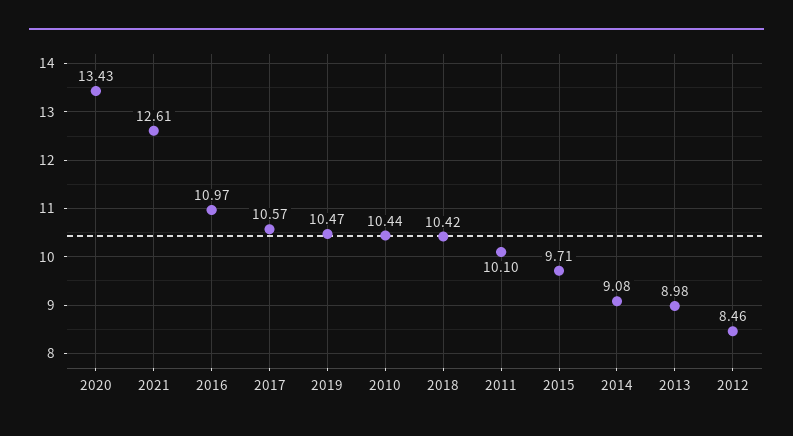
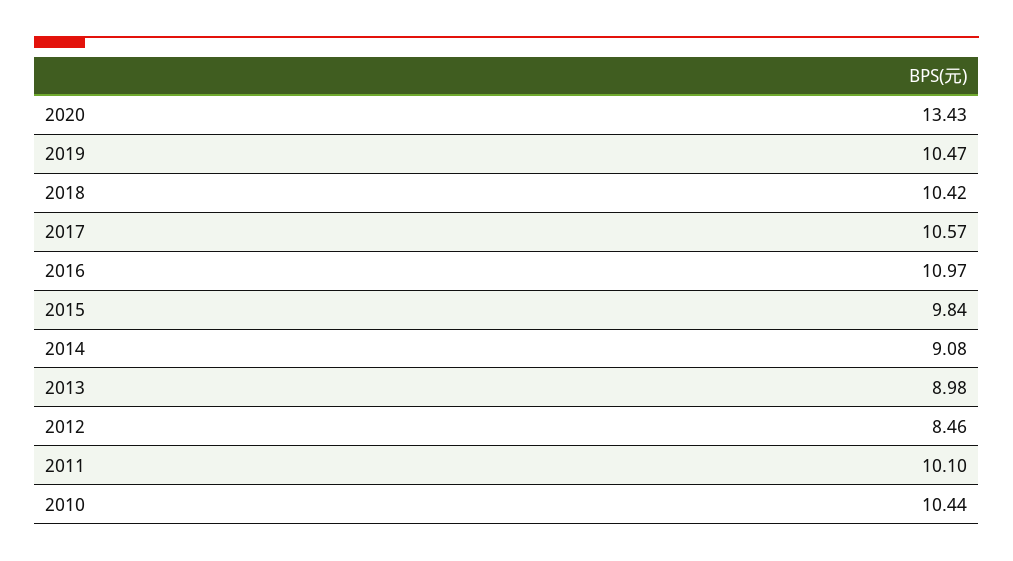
2021: 12.61 -> none
2015: 9.71 -> 9.84

